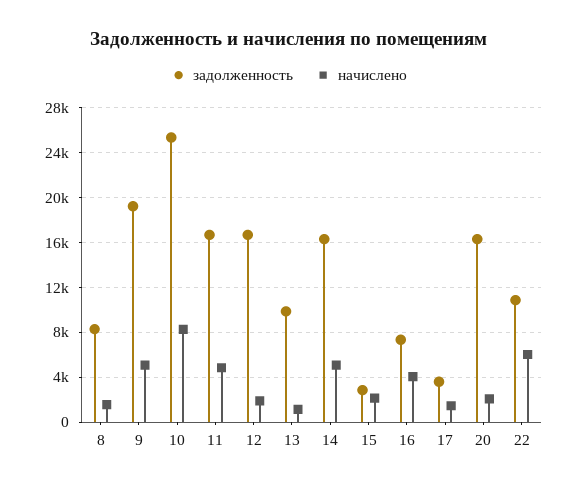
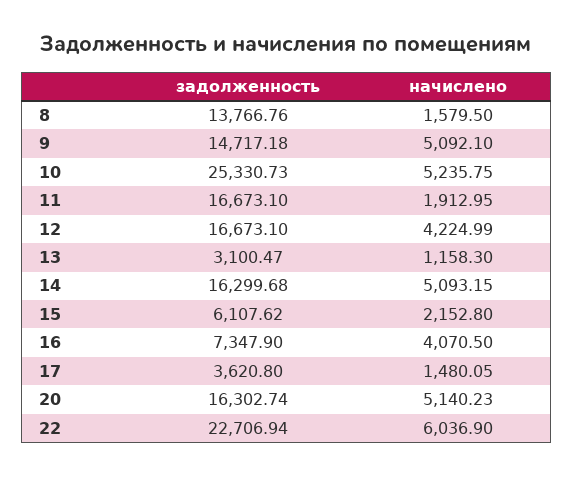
задолженность, 8: 8000 -> 13766.76
задолженность, 9: 19000 -> 14717.18
начислено, 10: 8000 -> 5235.75
начислено, 11: 5000 -> 1912.95
начислено, 12: 2000 -> 4224.99
задолженность, 13: 10000 -> 3100.47
задолженность, 15: 3000 -> 6107.62
начислено, 20: 2000 -> 5140.23
задолженность, 22: 11000 -> 22706.94

